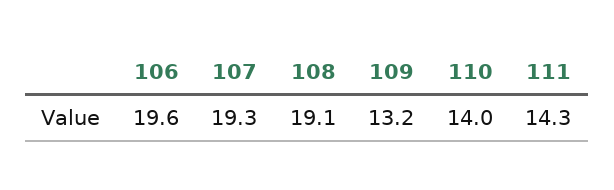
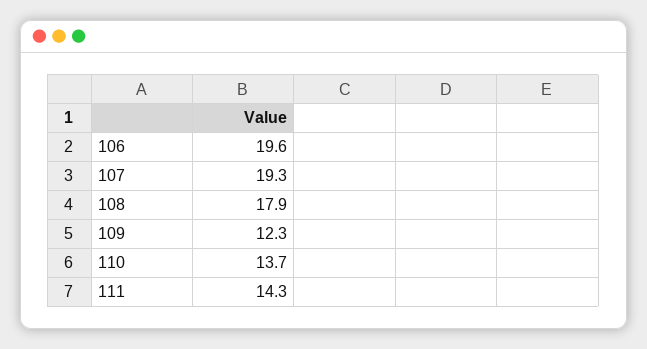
108: 19.1 -> 17.9
109: 13.2 -> 12.3
110: 14 -> 13.7

